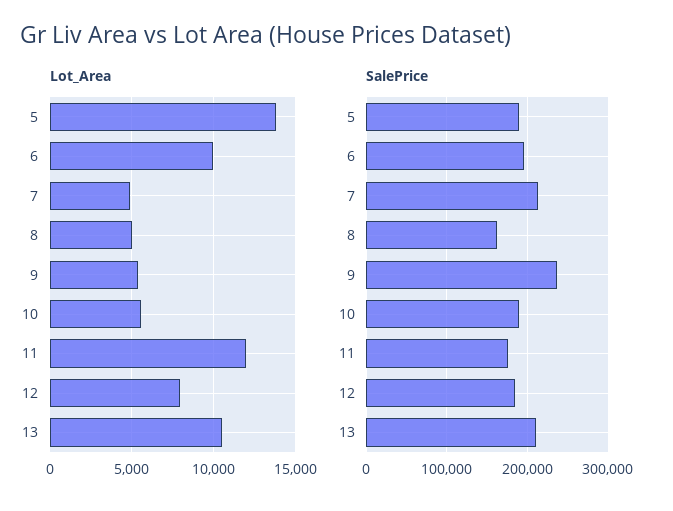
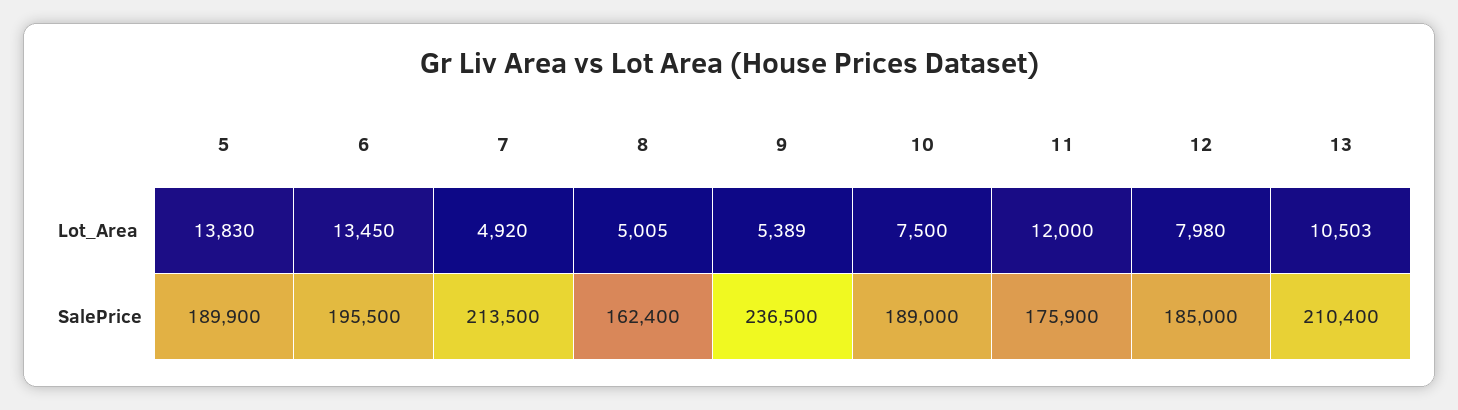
Lot_Area, 6: 10000 -> 13450
Lot_Area, 10: 5500 -> 7500

